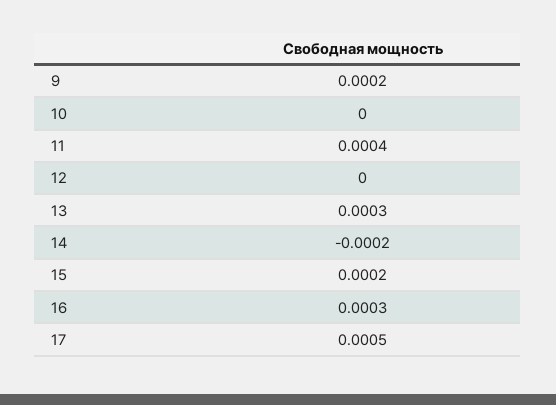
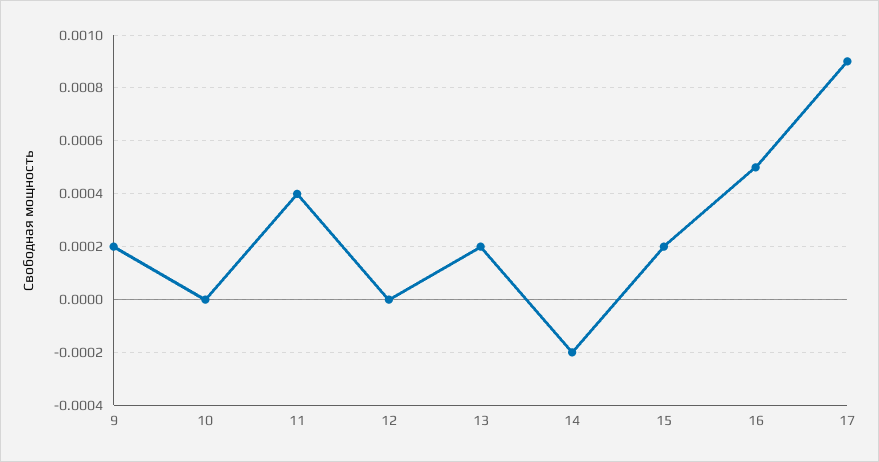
13: 0.0003 -> 0.0002
16: 0.0003 -> 0.0005
17: 0.0005 -> 0.0009

